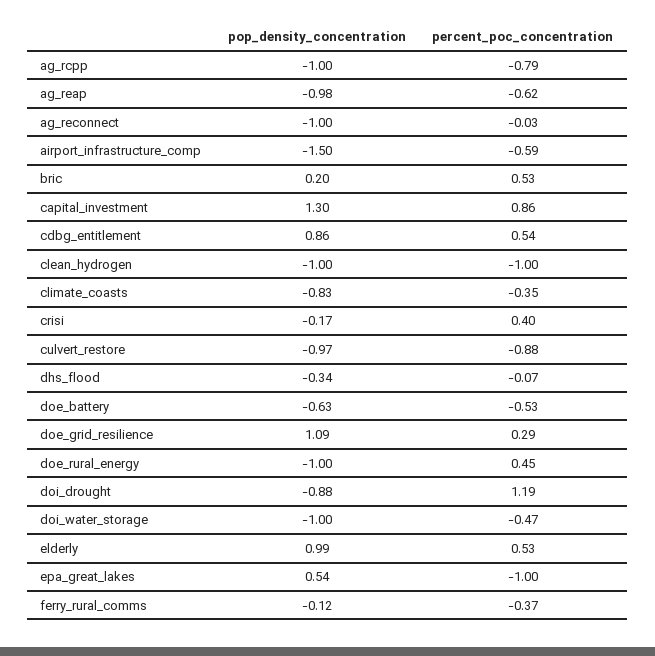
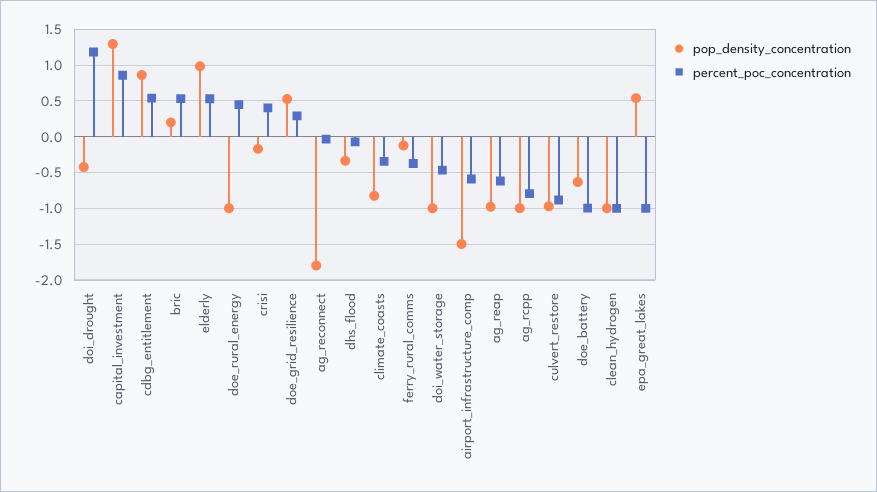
pop_density_concentration, ag_reconnect: -1 -> -1.8
percent_poc_concentration, doe_battery: -0.53 -> -1
pop_density_concentration, doe_grid_resilience: 1.09 -> 0.5
pop_density_concentration, doi_drought: -0.88 -> -0.4

